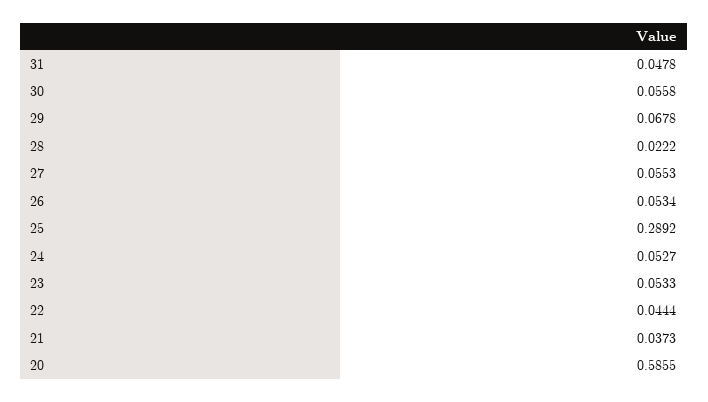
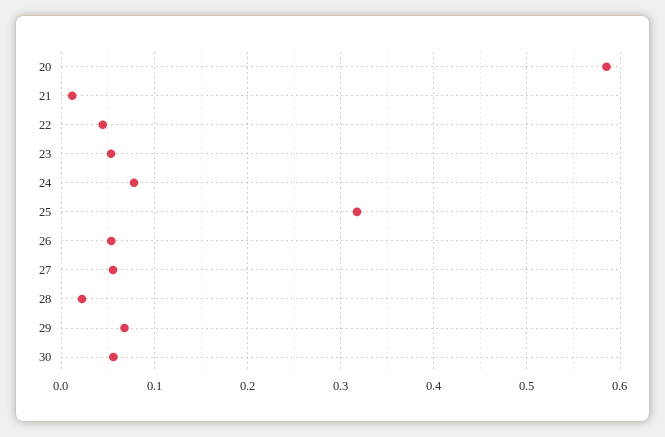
31: 0.0478 -> none
25: 0.2892 -> 0.32
24: 0.0527 -> 0.08
21: 0.0373 -> 0.01

